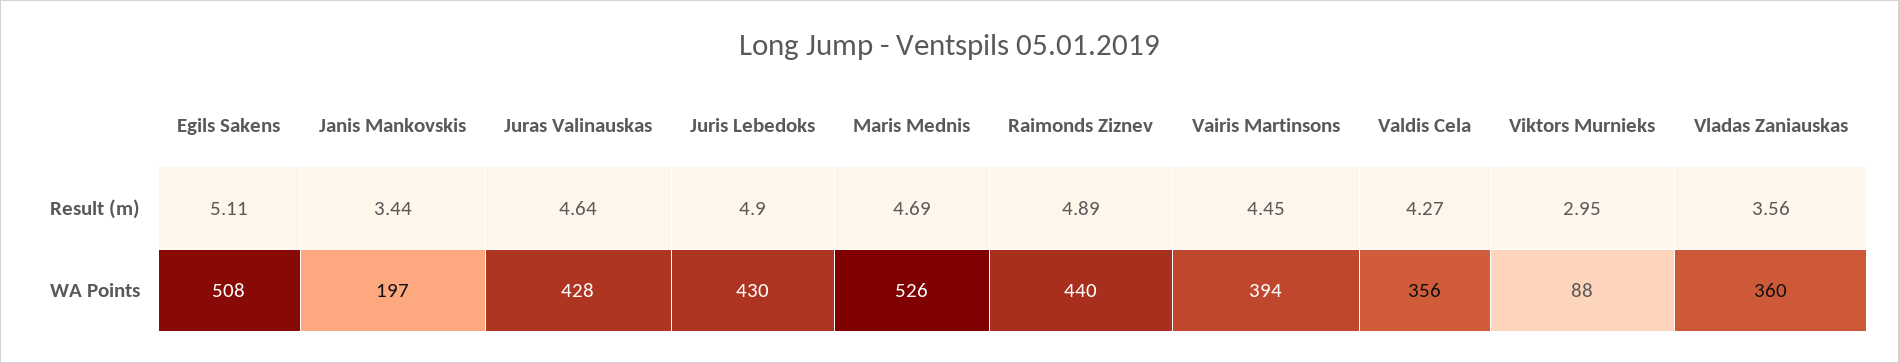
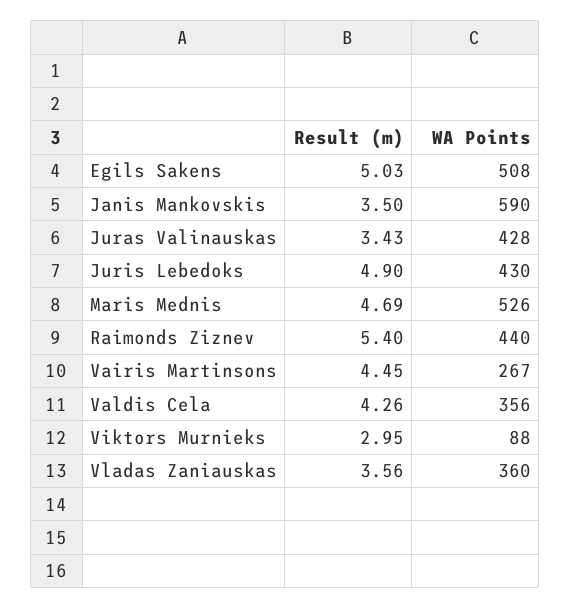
Egils Sakens, Result (m): 5.11 -> 5.03
Janis Mankovskis, Result (m): 3.44 -> 3.5
Juras Valinauskas, Result (m): 4.64 -> 3.43
Raimonds Ziznev, Result (m): 4.89 -> 5.4
Valdis Cela, Result (m): 4.27 -> 4.26
Janis Mankovskis, WA Points: 197 -> 590
Vairis Martinsons, WA Points: 394 -> 267

